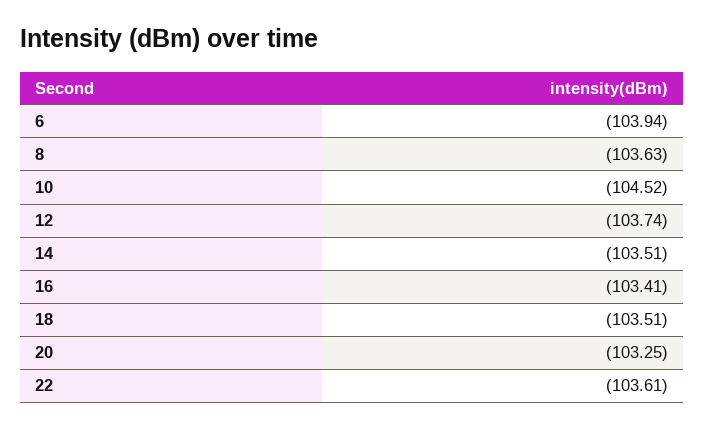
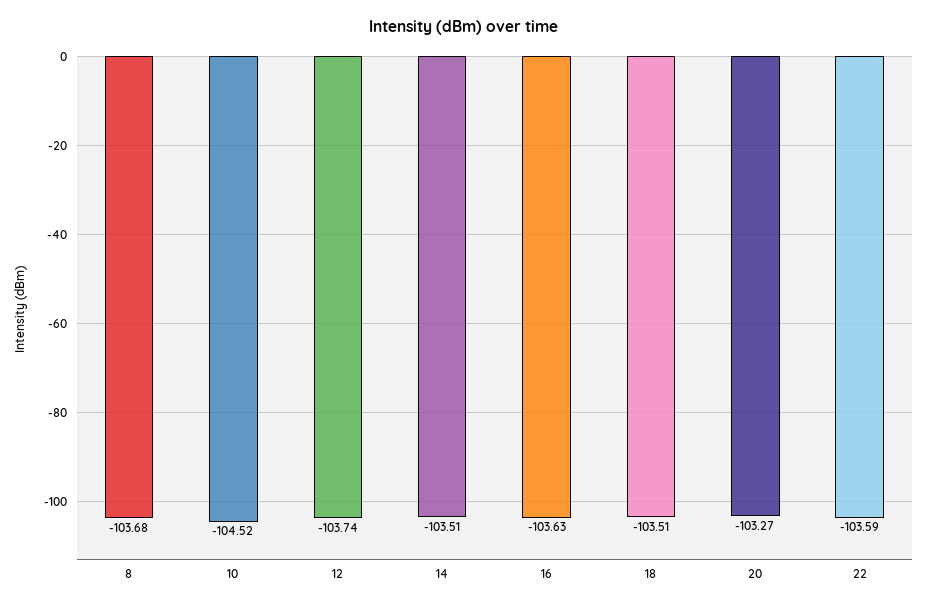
6: -103.94 -> none
8: -103.63 -> -103.68
16: -103.41 -> -103.63
20: -103.25 -> -103.27
22: -103.61 -> -103.59

